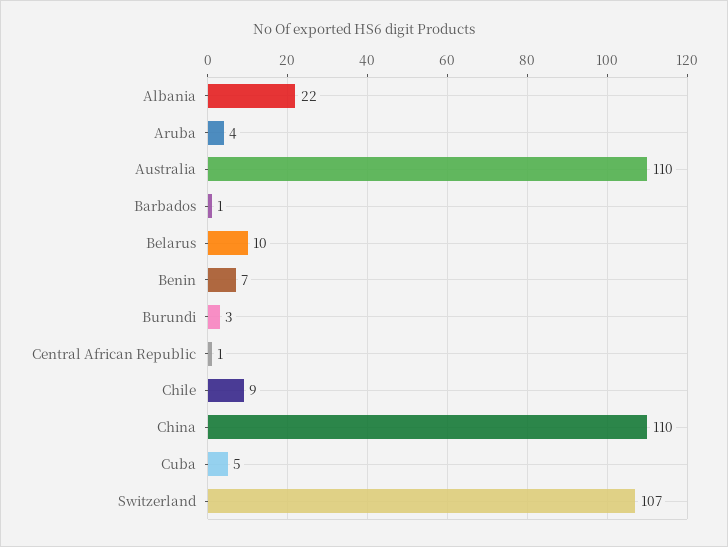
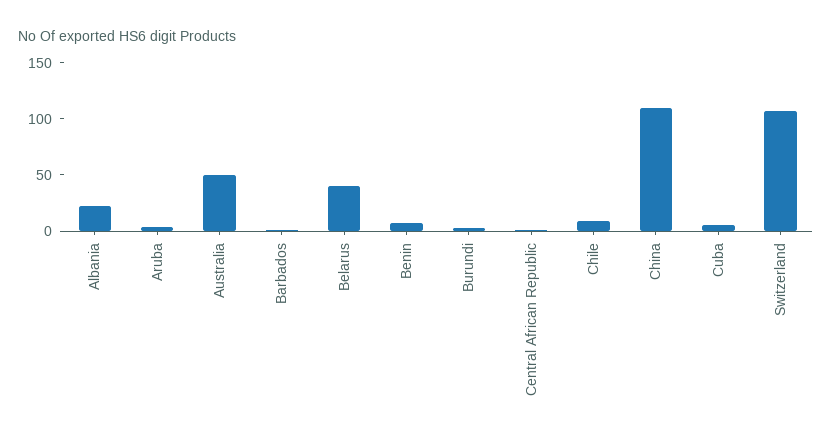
Australia: 110 -> 50
Belarus: 10 -> 40

